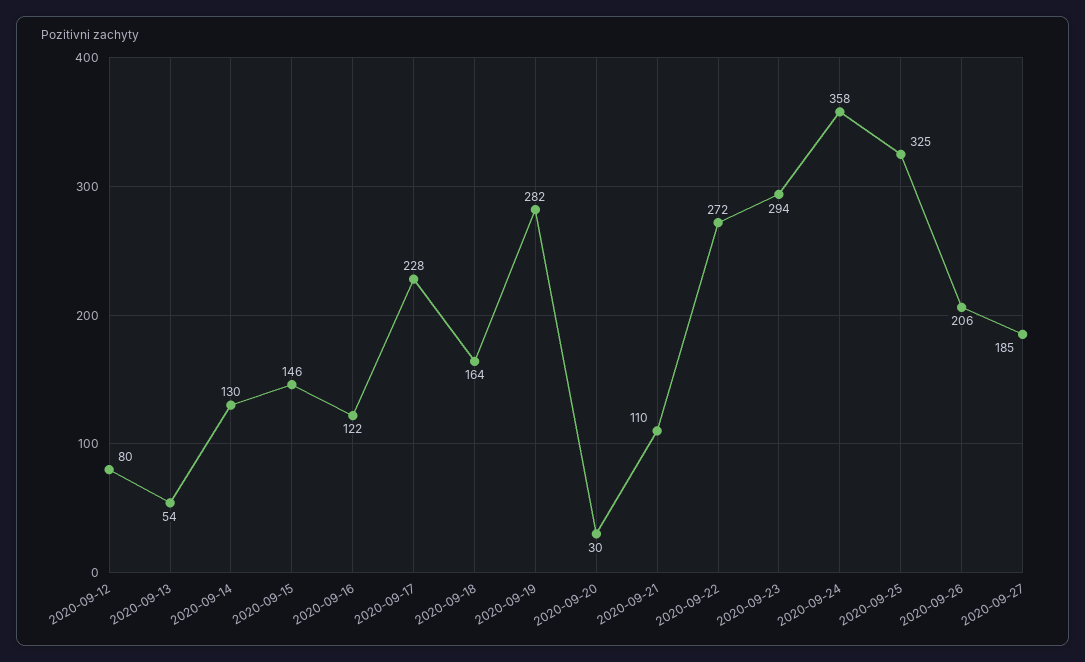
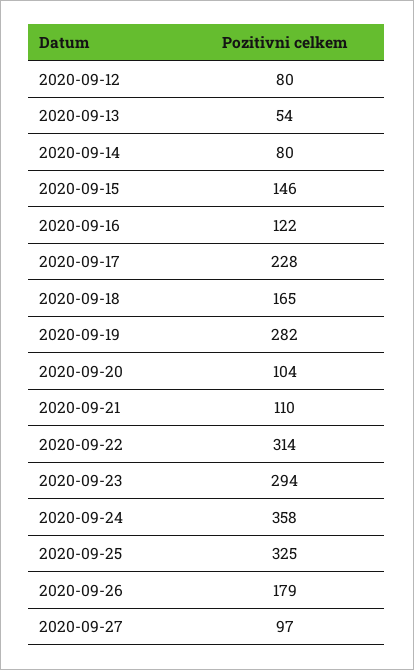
2020-09-14: 130 -> 80
2020-09-18: 164 -> 165
2020-09-20: 30 -> 104
2020-09-22: 272 -> 314
2020-09-26: 206 -> 179
2020-09-27: 185 -> 97

